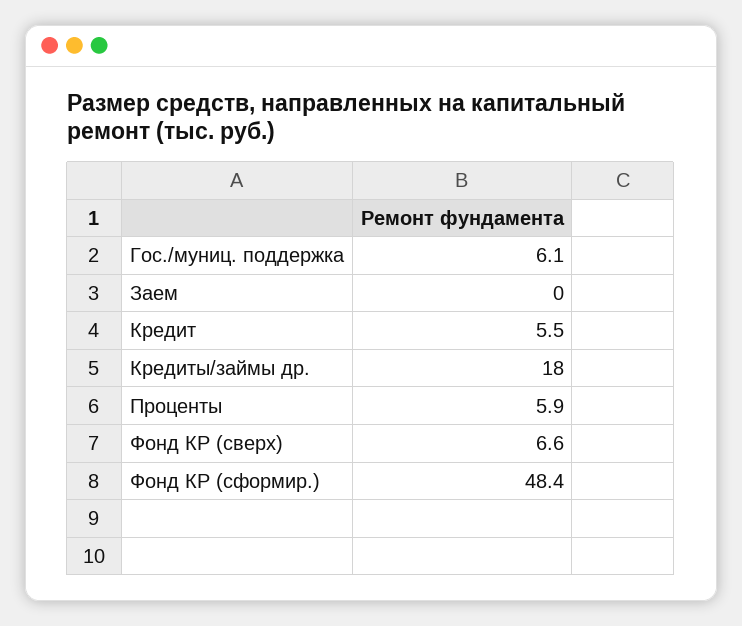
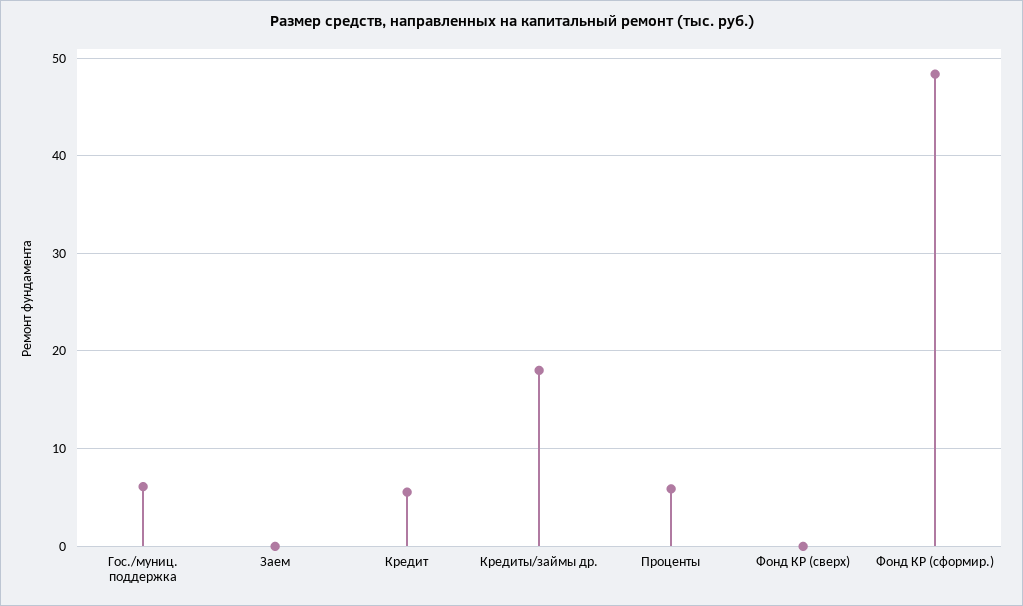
Фонд КР (сверх): 6.6 -> 0

